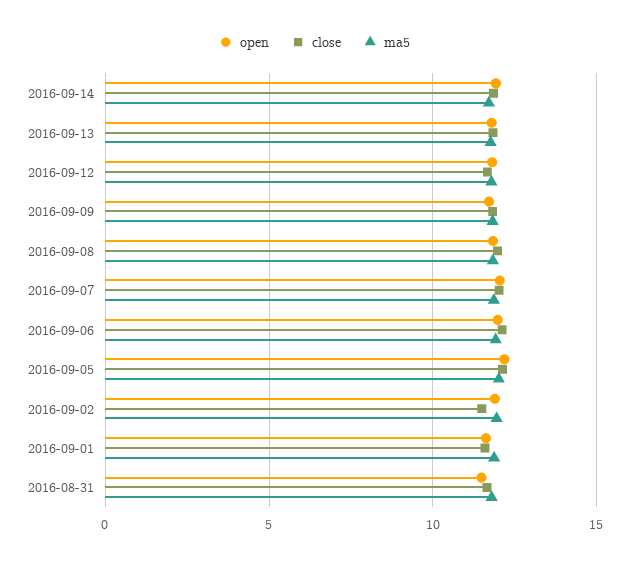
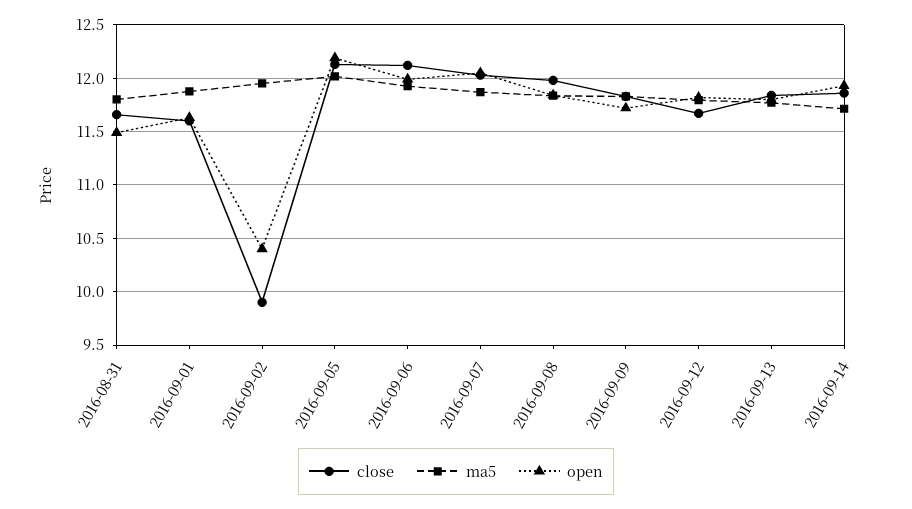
open, 2016-09-02: 12 -> 10.4
close, 2016-09-02: 11.5 -> 9.9

